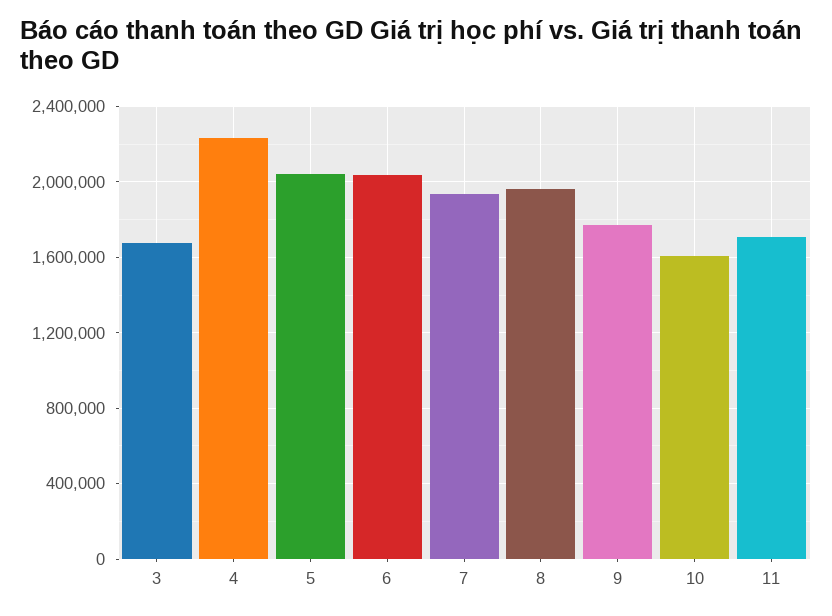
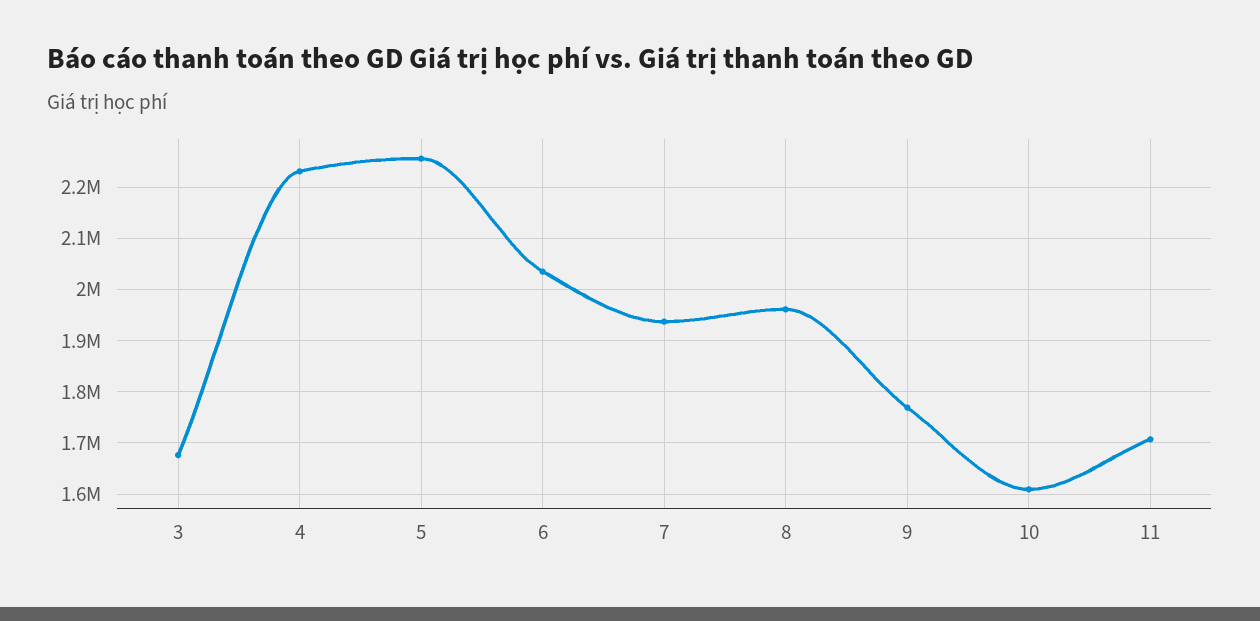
5: 2050000 -> 2260000

